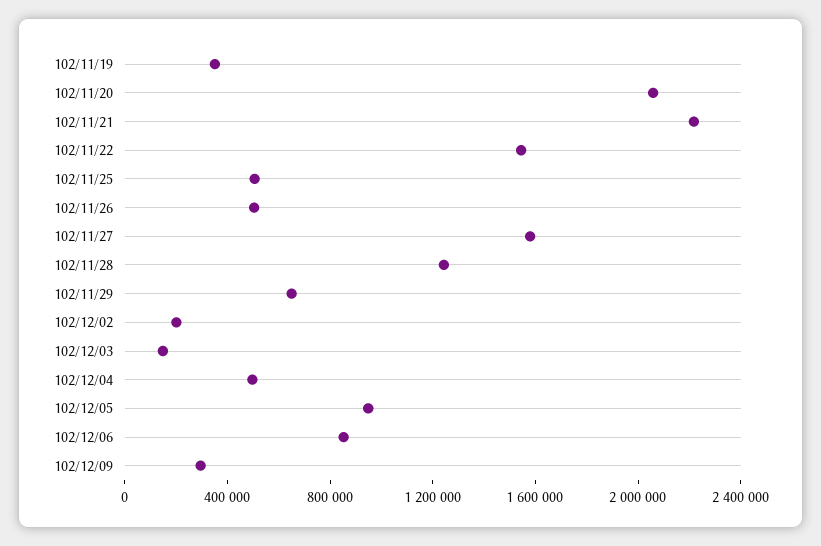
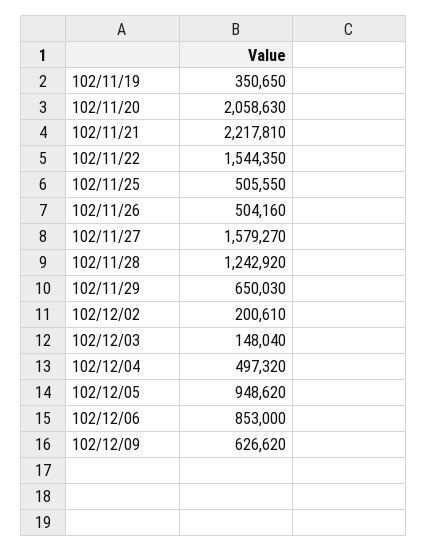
102/12/09: 300000 -> 626620

